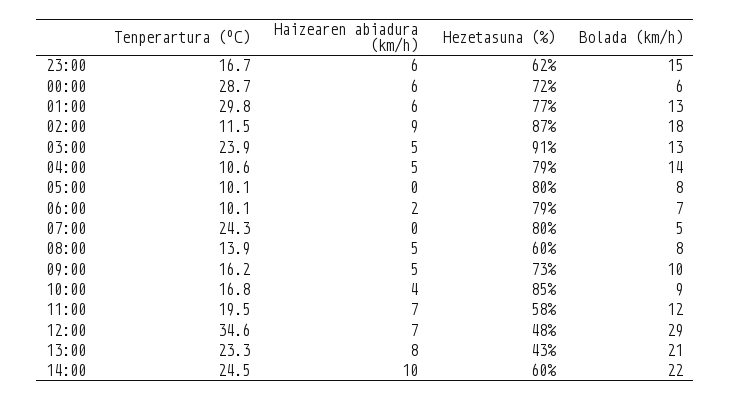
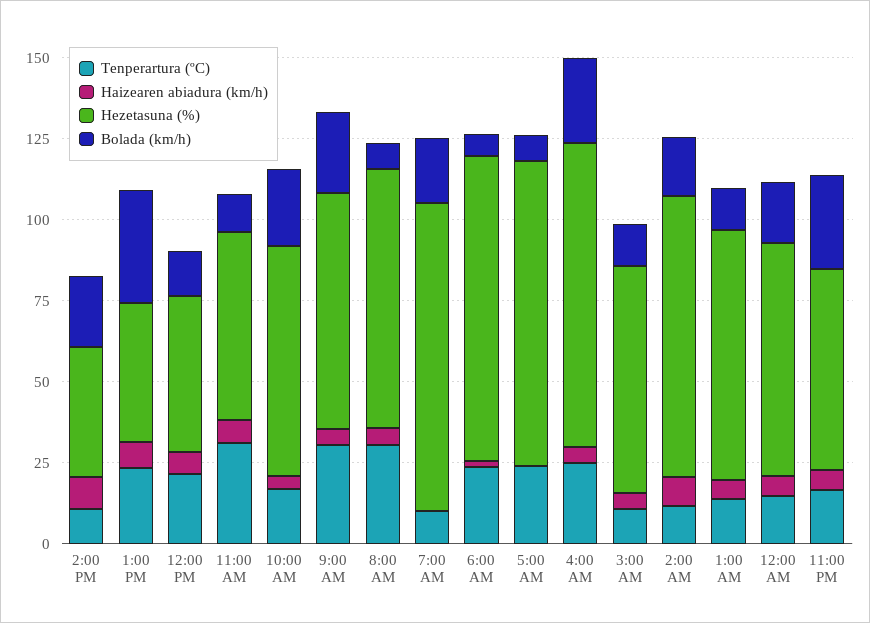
Bolada (km/h), 23:00: 15 -> 30
Tenperartura (ºC), 00:00: 28.7 -> 15
Bolada (km/h), 00:00: 6 -> 20
Tenperartura (ºC), 01:00: 29.8 -> 15
Tenperartura (ºC), 03:00: 23.9 -> 10
Hezetasuna (%), 03:00: 91 -> 70
Tenperartura (ºC), 04:00: 10.6 -> 25
Hezetasuna (%), 04:00: 79 -> 95
Bolada (km/h), 04:00: 14 -> 25
Tenperartura (ºC), 05:00: 10.1 -> 25
Hezetasuna (%), 05:00: 80 -> 95
Tenperartura (ºC), 06:00: 10.1 -> 25
Hezetasuna (%), 06:00: 79 -> 95
Tenperartura (ºC), 07:00: 24.3 -> 10
Hezetasuna (%), 07:00: 80 -> 95
Bolada (km/h), 07:00: 5 -> 20
Tenperartura (ºC), 08:00: 13.9 -> 30
Hezetasuna (%), 08:00: 60 -> 80
Tenperartura (ºC), 09:00: 16.2 -> 30
Bolada (km/h), 09:00: 10 -> 25
Hezetasuna (%), 10:00: 85 -> 70
Bolada (km/h), 10:00: 9 -> 25
Tenperartura (ºC), 11:00: 19.5 -> 30
Tenperartura (ºC), 12:00: 34.6 -> 20
Bolada (km/h), 12:00: 29 -> 15
Bolada (km/h), 13:00: 21 -> 35
Tenperartura (ºC), 14:00: 24.5 -> 10
Hezetasuna (%), 14:00: 60 -> 40

